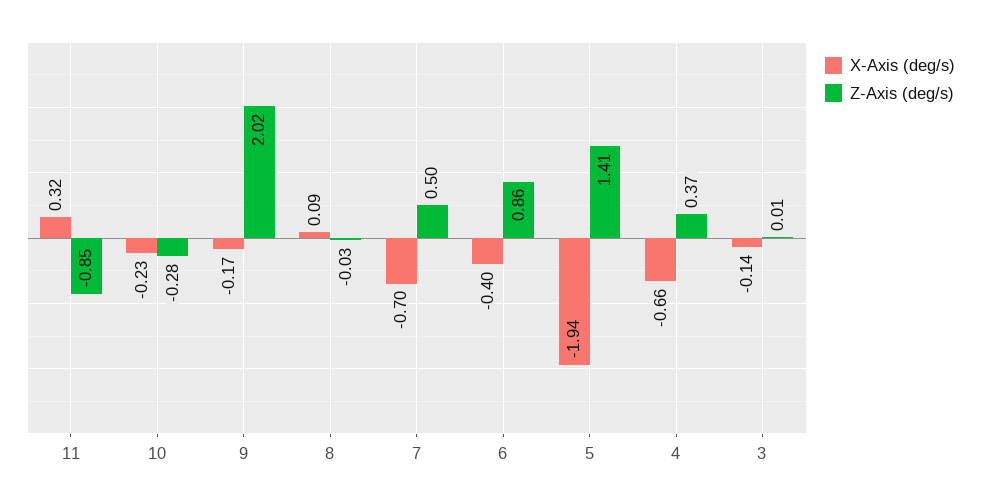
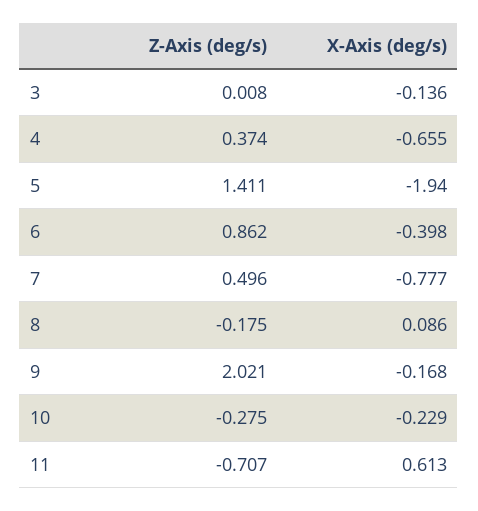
X-Axis (deg/s), 11: 0.32 -> 0.613
Z-Axis (deg/s), 11: -0.85 -> -0.707
Z-Axis (deg/s), 8: -0.03 -> -0.175
X-Axis (deg/s), 7: -0.7 -> -0.777

